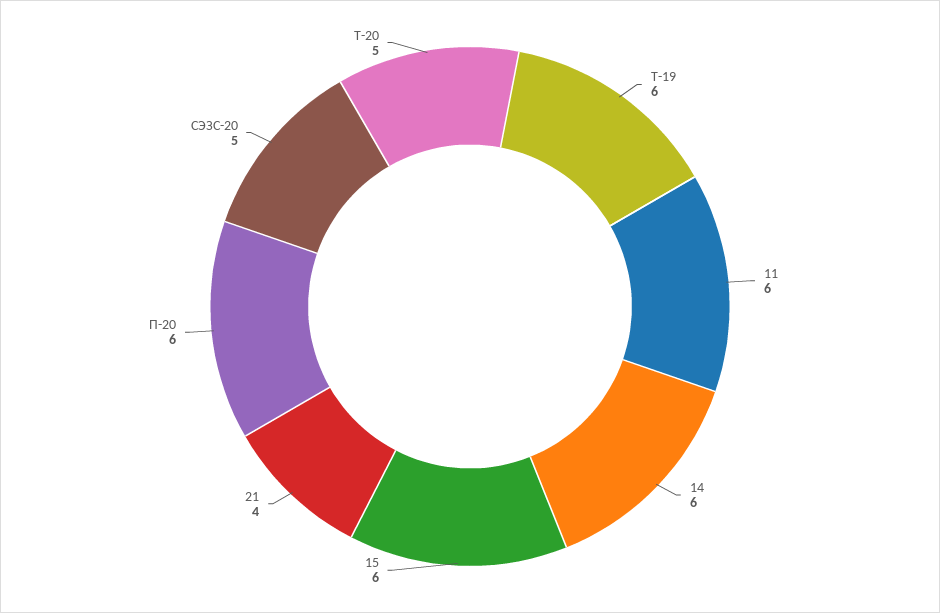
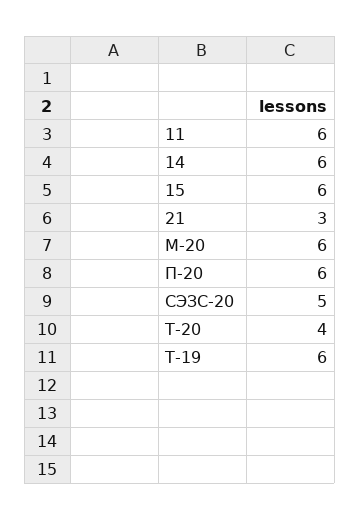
21: 4 -> 3
Т-20: 5 -> 4
М-20: none -> 6

